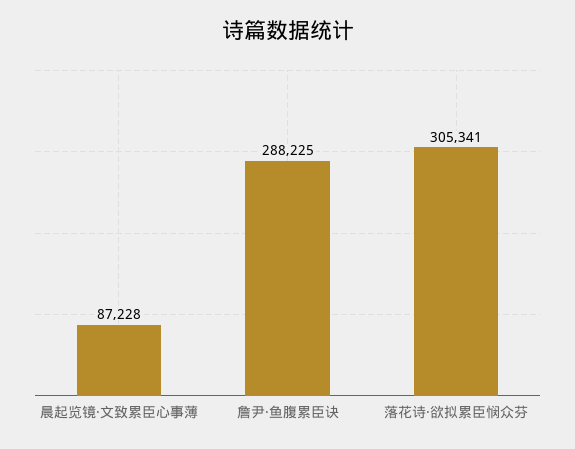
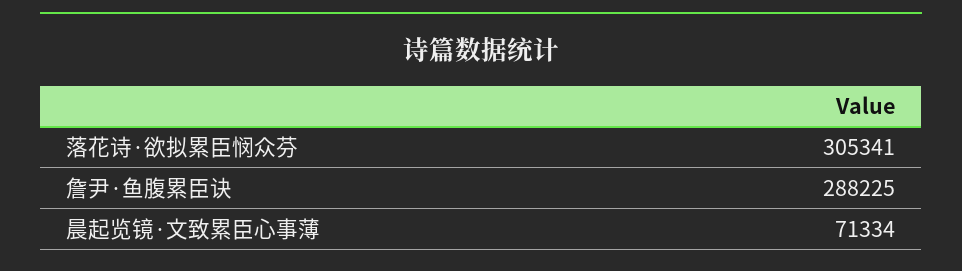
晨起览镜·文致累臣心事薄: 87228 -> 71334

